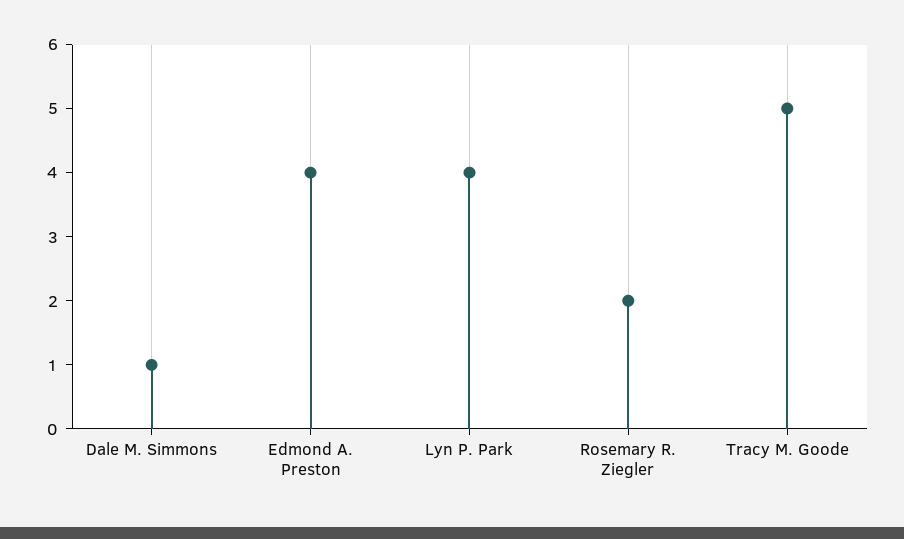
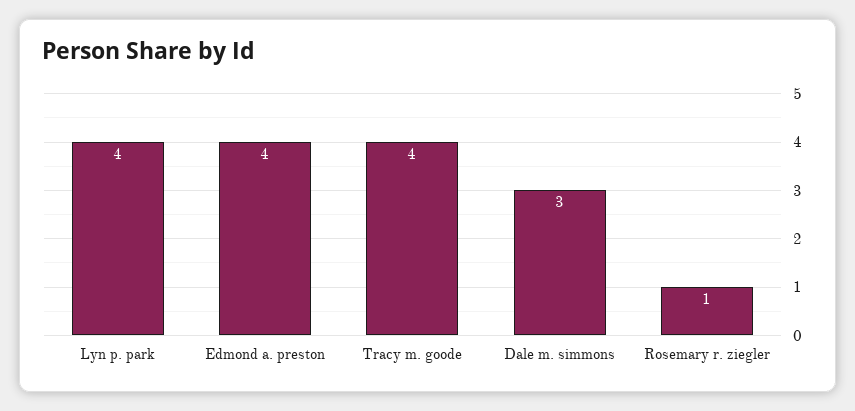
Dale M. Simmons: 1 -> 3
Rosemary R. Ziegler: 2 -> 1
Tracy M. Goode: 5 -> 4

